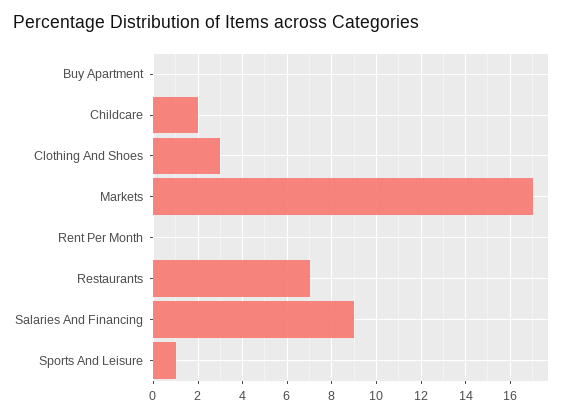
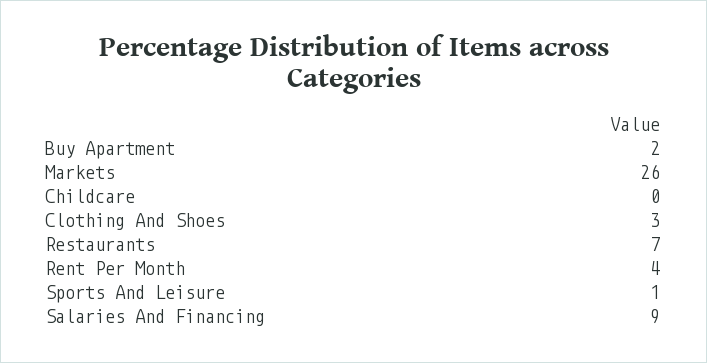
Buy Apartment: 0 -> 2
Childcare: 2 -> 0
Markets: 17 -> 26
Rent Per Month: 0 -> 4

